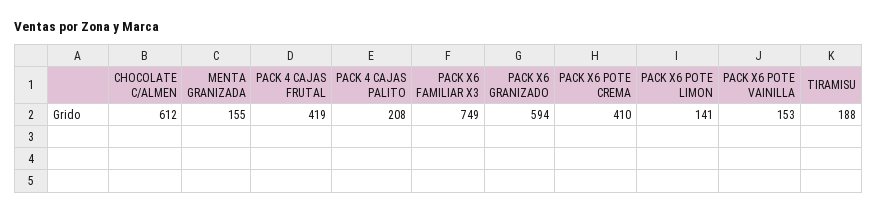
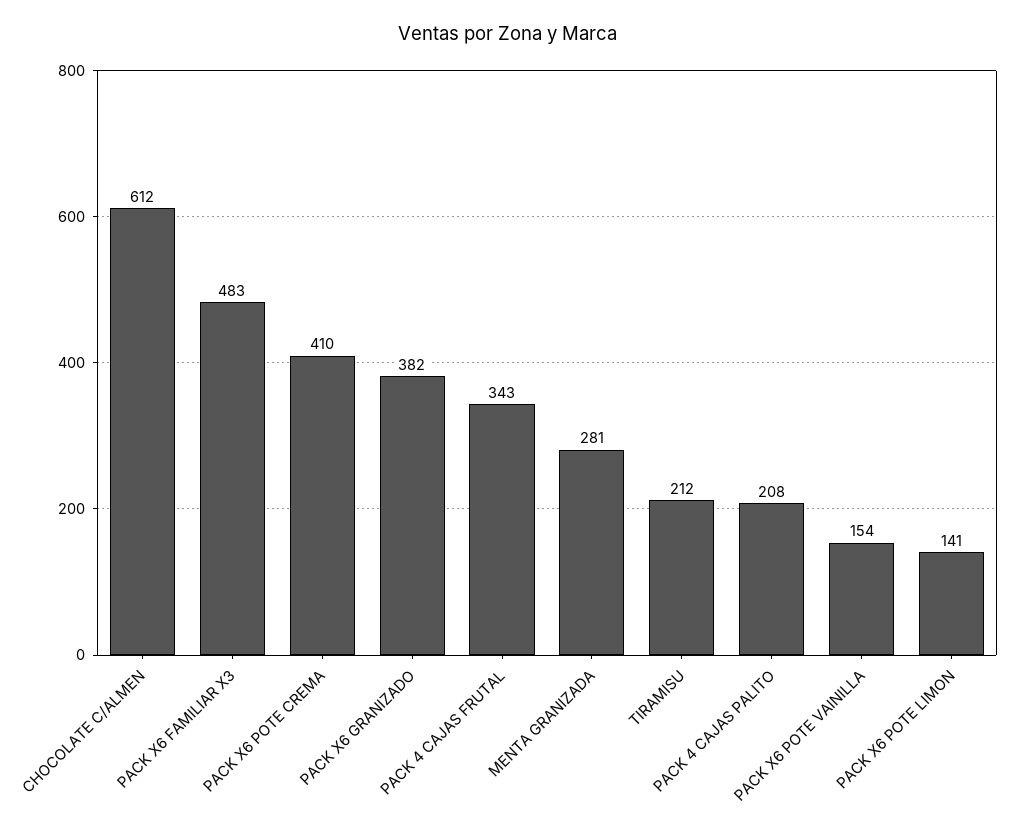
MENTA GRANIZADA: 155 -> 281
PACK 4 CAJAS FRUTAL: 419 -> 343
PACK X6 FAMILIAR X3: 749 -> 483
PACK X6 GRANIZADO: 594 -> 382
PACK X6 POTE VAINILLA: 153 -> 154
TIRAMISU: 188 -> 212

